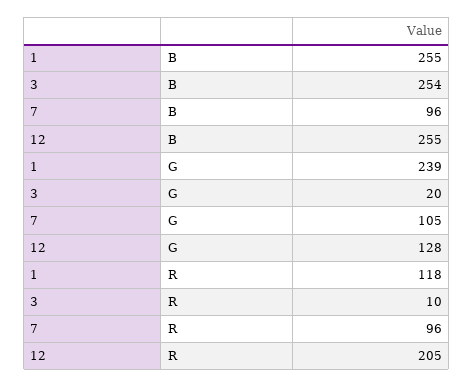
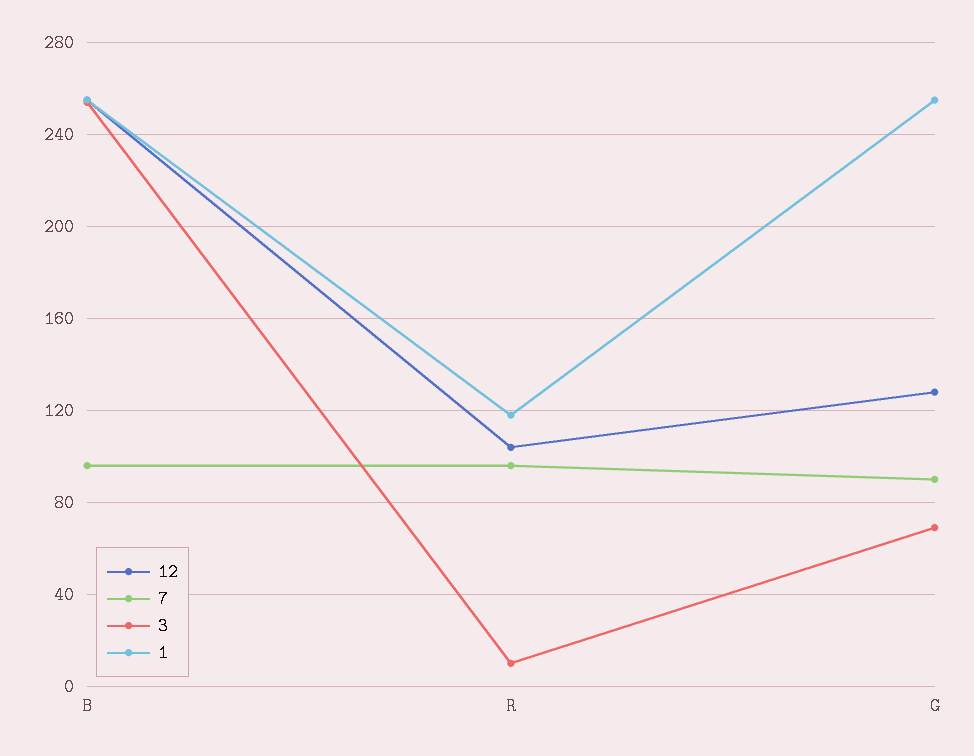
1, G: 239 -> 255
3, G: 20 -> 70
7, G: 105 -> 90
12, R: 205 -> 105

